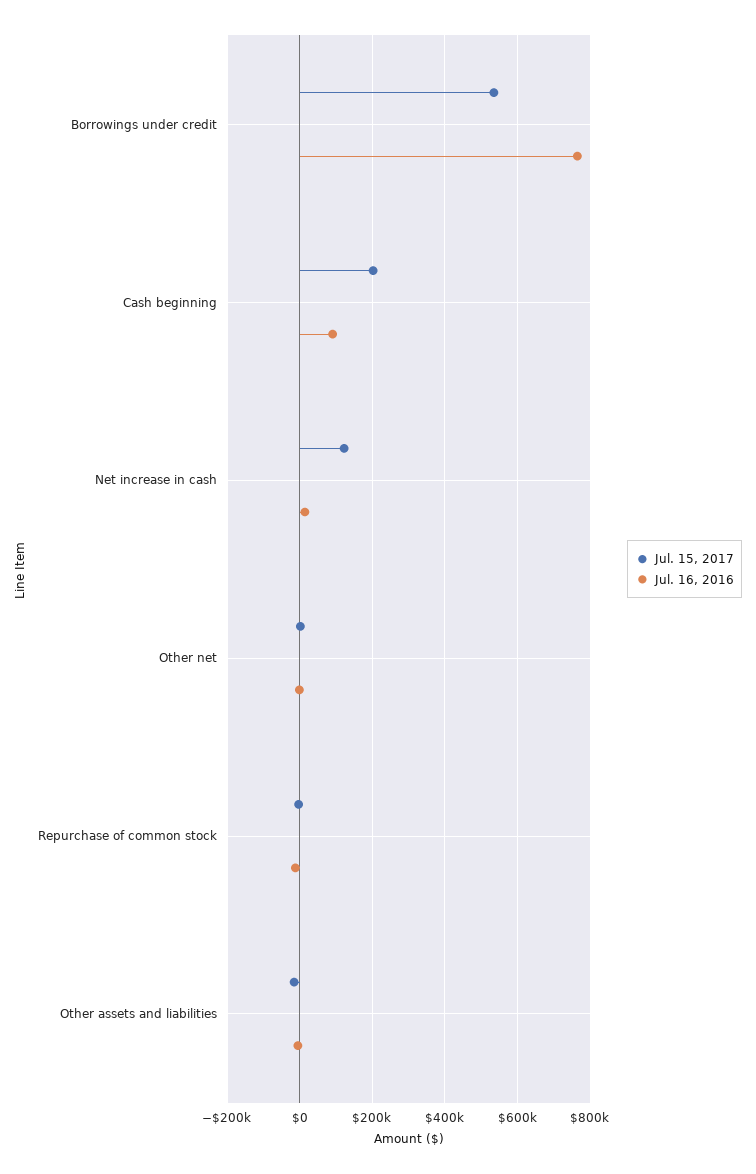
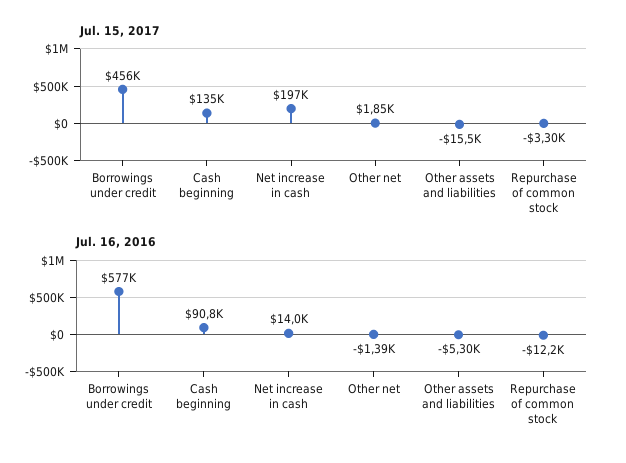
Jul. 15, 2017, Borrowings under credit: 540000 -> 456000
Jul. 16, 2016, Borrowings under credit: 760000 -> 577000
Jul. 15, 2017, Cash beginning: 200000 -> 135000
Jul. 15, 2017, Net increase in cash: 120000 -> 197000

